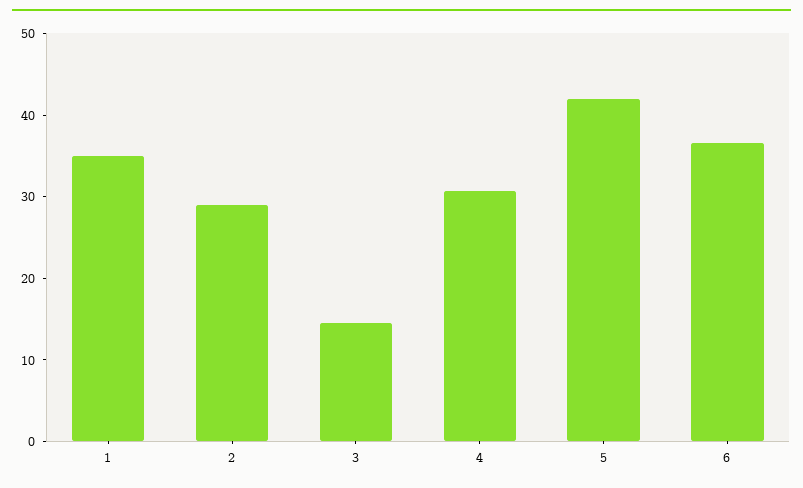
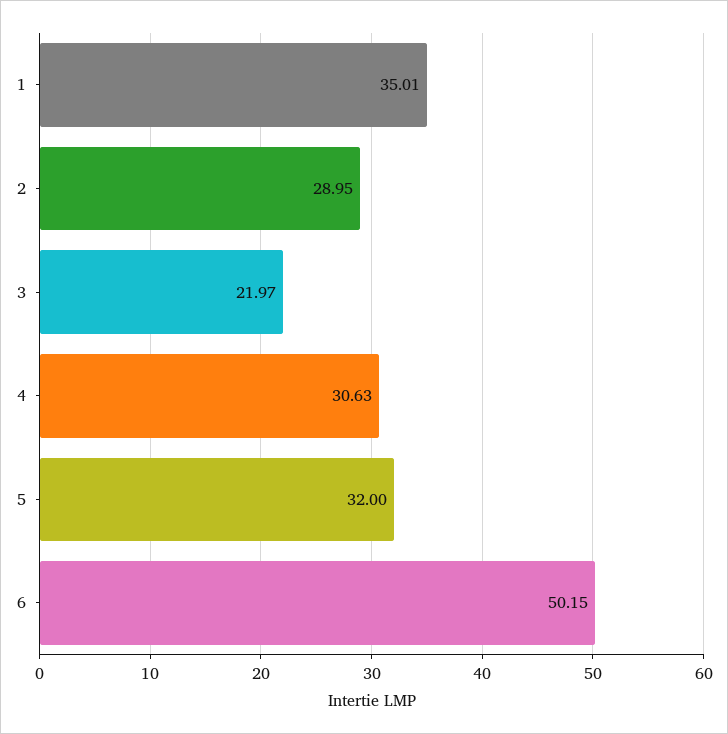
3: 14 -> 21.97
5: 42 -> 32
6: 36 -> 50.15

